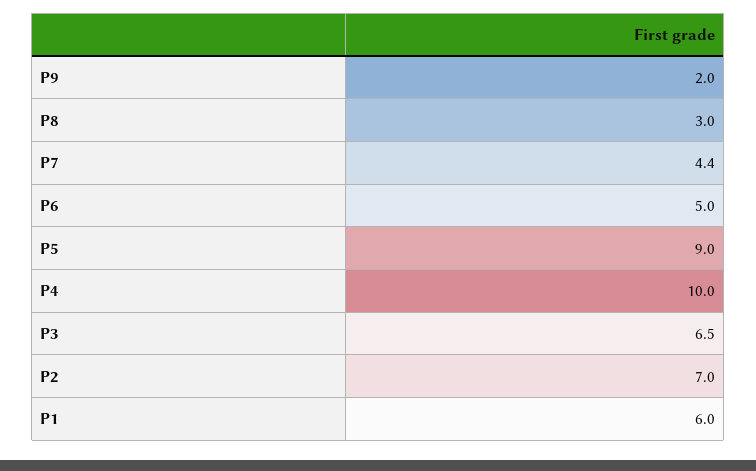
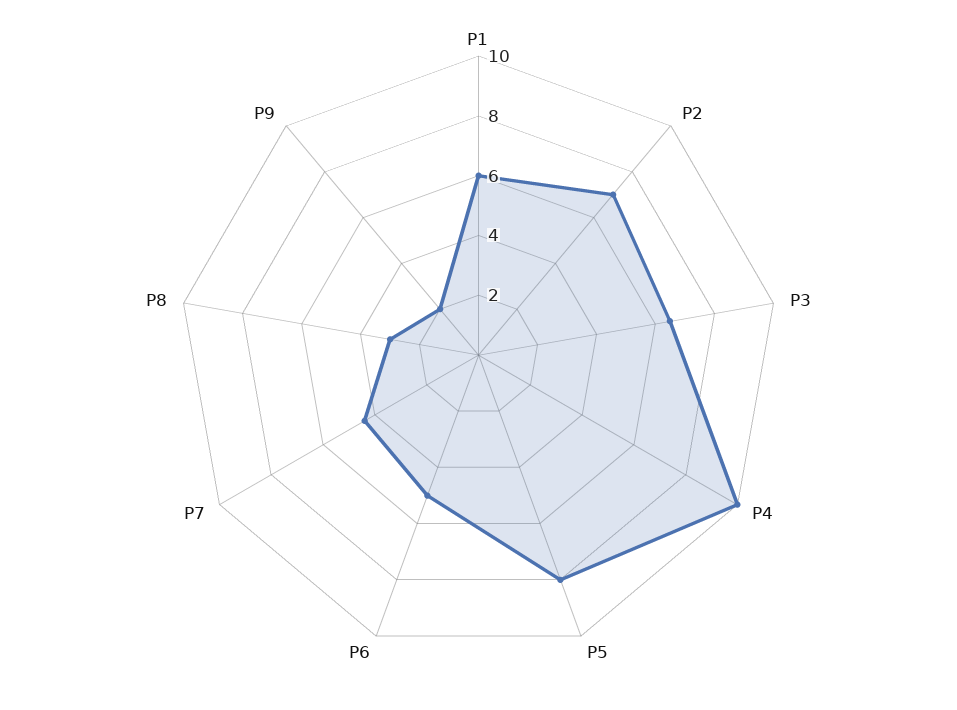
P5: 9 -> 8

